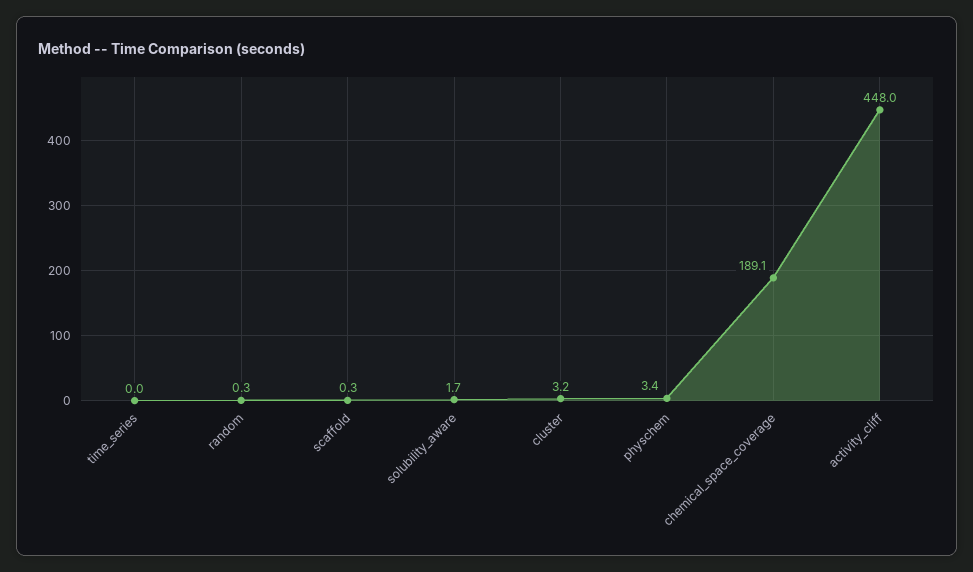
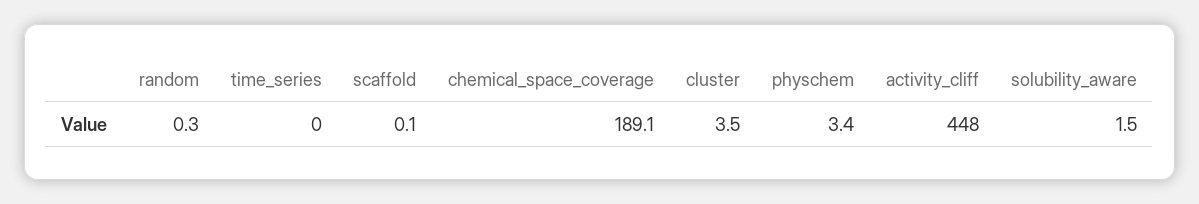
scaffold: 0.3 -> 0.1
solubility_aware: 1.7 -> 1.5
cluster: 3.2 -> 3.5

